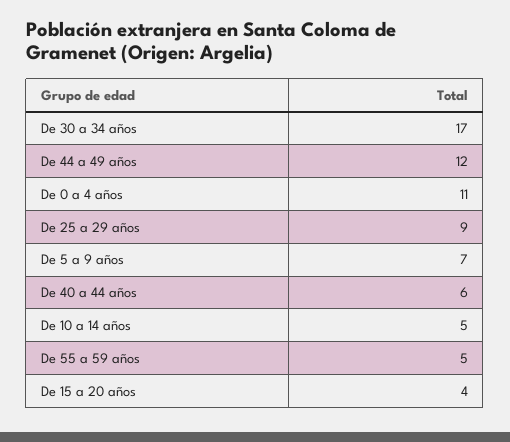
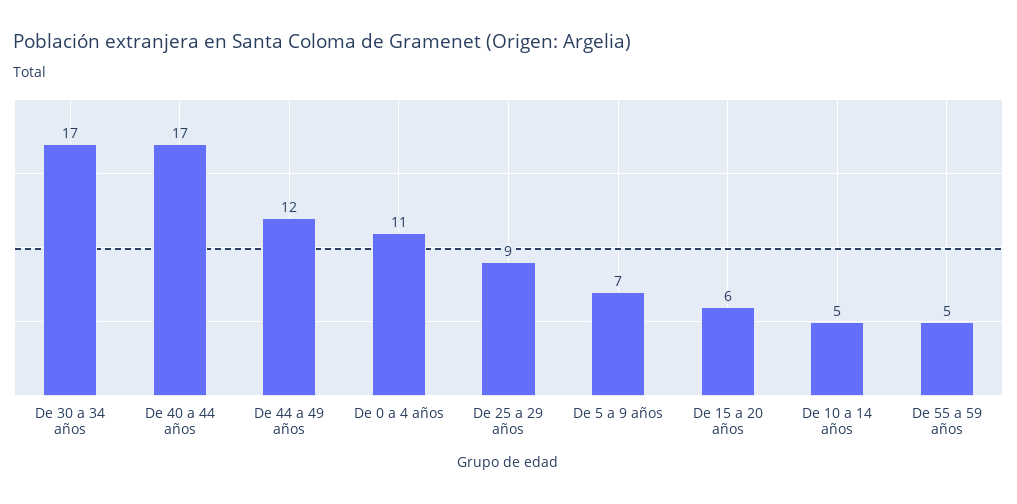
De 40 a 44 años: 6 -> 17
De 15 a 20 años: 4 -> 6

